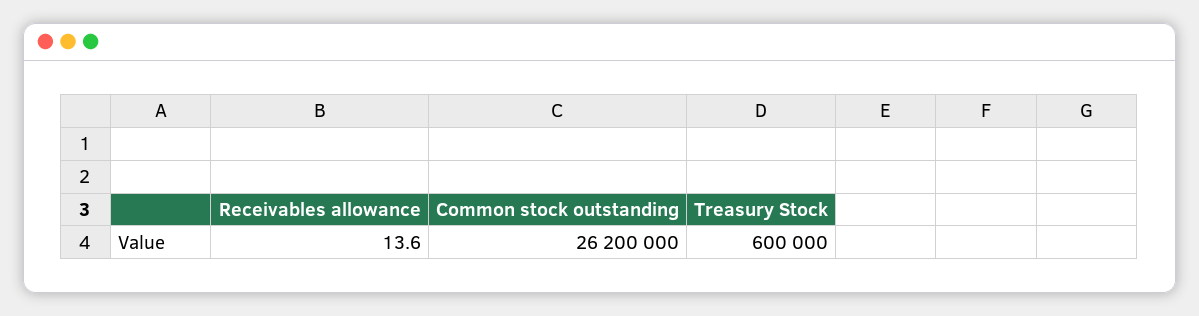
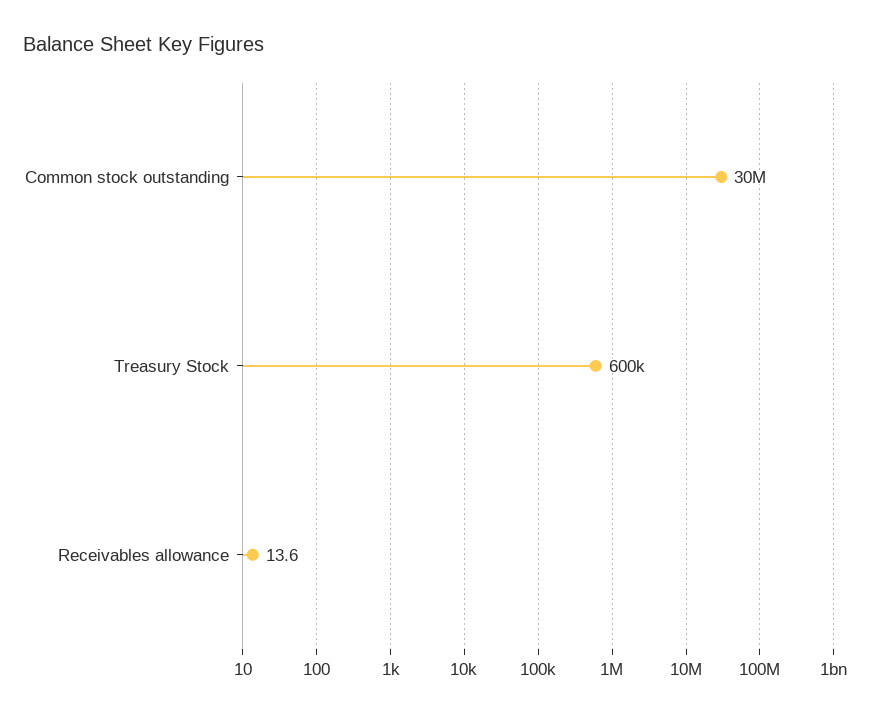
Common stock outstanding: 26200000 -> 30000000

